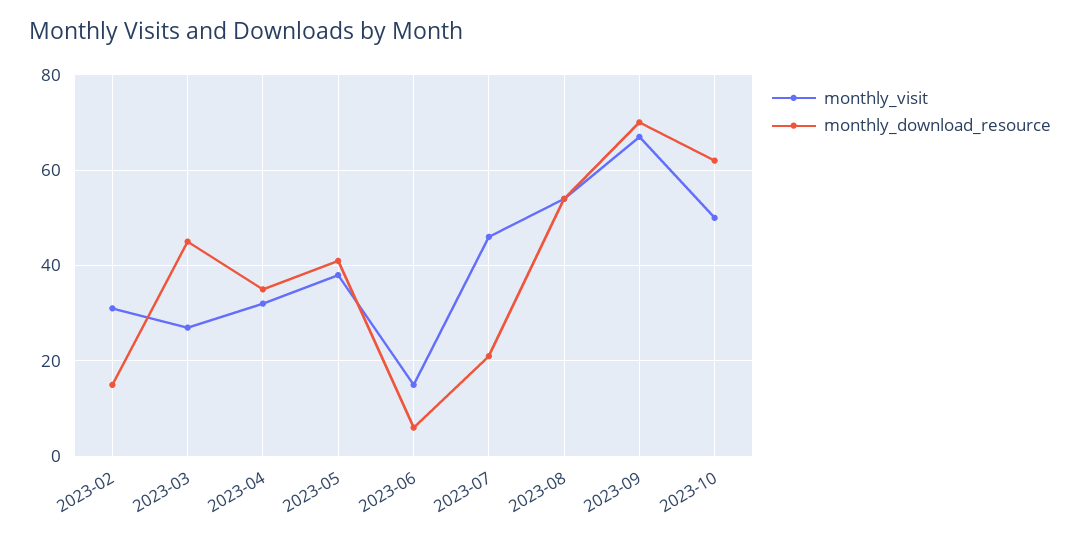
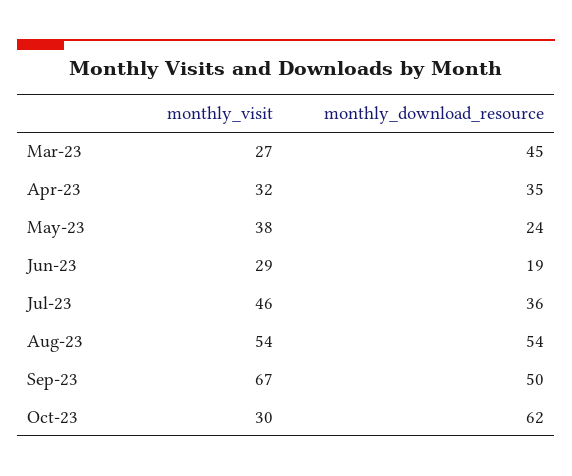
monthly_visit, 2023-02: 30 -> none
monthly_download_resource, 2023-02: 15 -> none
monthly_download_resource, 2023-05: 40 -> 24
monthly_visit, 2023-06: 15 -> 29
monthly_download_resource, 2023-06: 5 -> 19
monthly_download_resource, 2023-07: 20 -> 36
monthly_download_resource, 2023-09: 70 -> 50
monthly_visit, 2023-10: 50 -> 30

